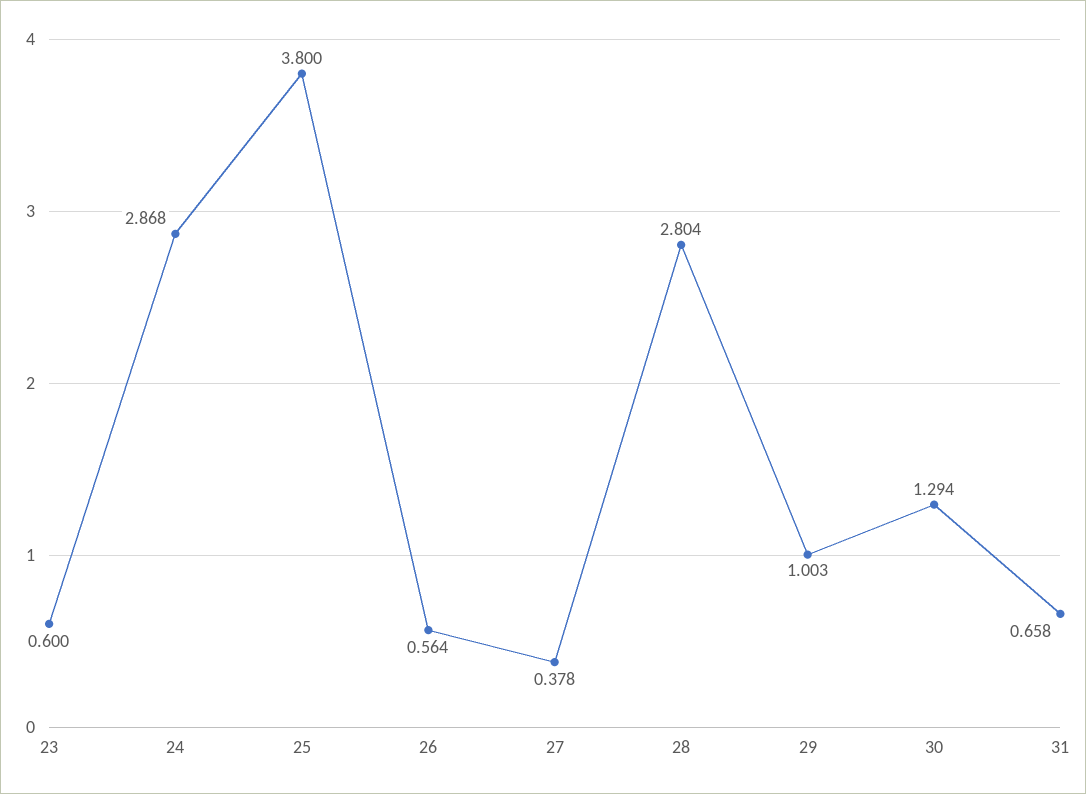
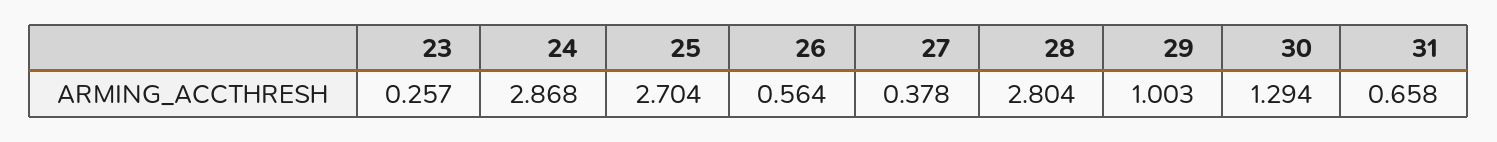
23: 0.6 -> 0.257
25: 3.8 -> 2.704

